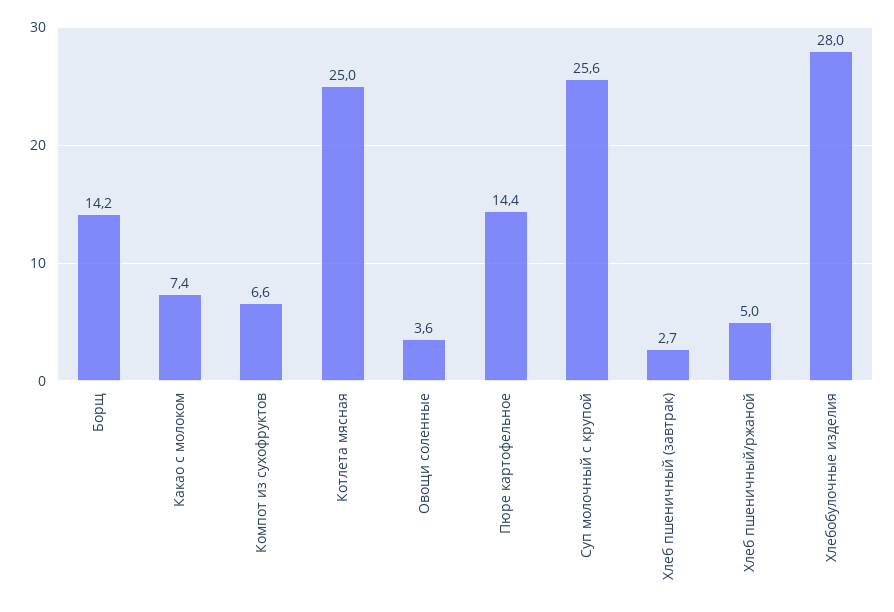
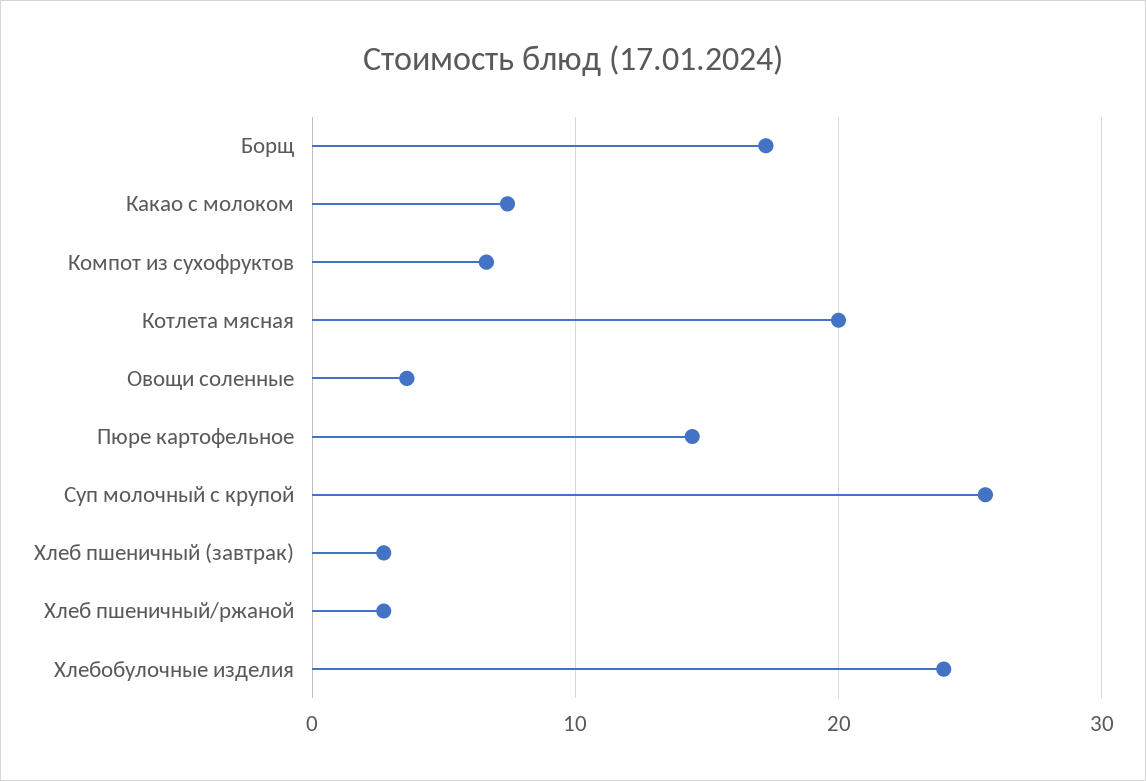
Борщ: 14.2 -> 17
Котлета мясная: 25 -> 20
Хлеб пшеничный/ржаной: 5 -> 3
Хлебобулочные изделия: 28 -> 24

